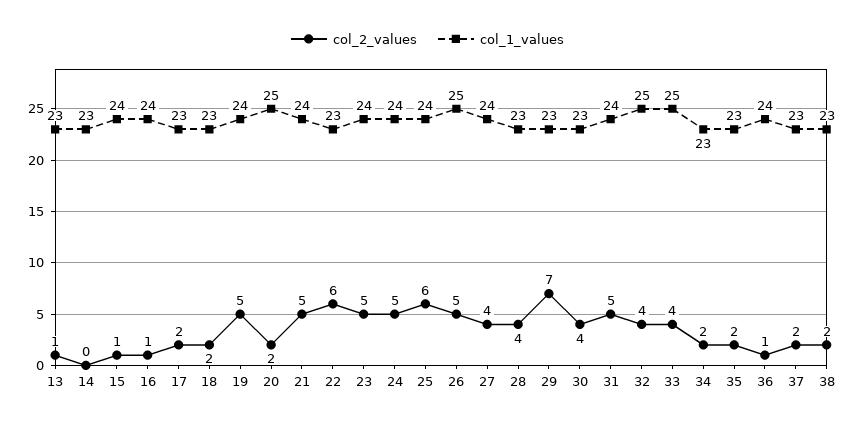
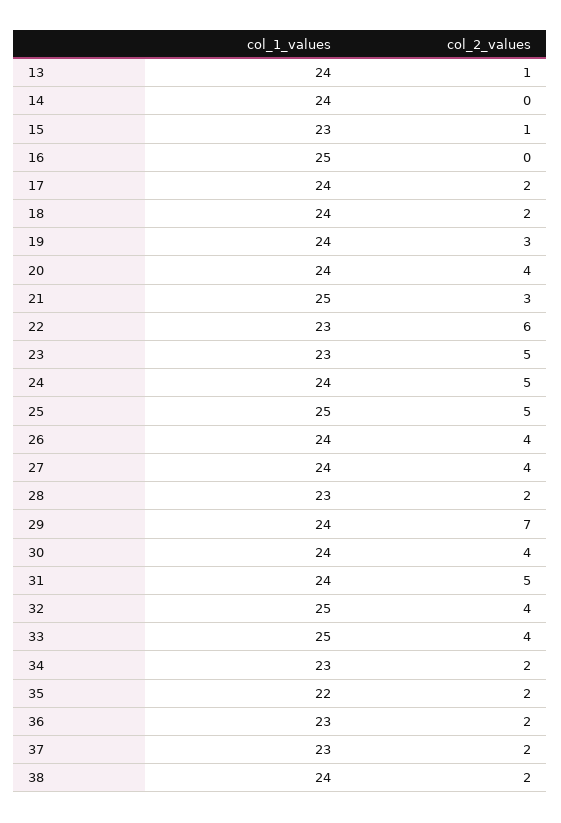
col_1_values, 13: 23 -> 24
col_1_values, 14: 23 -> 24
col_1_values, 15: 24 -> 23
col_2_values, 16: 1 -> 0
col_1_values, 16: 24 -> 25
col_1_values, 17: 23 -> 24
col_1_values, 18: 23 -> 24
col_2_values, 19: 5 -> 3
col_2_values, 20: 2 -> 4
col_1_values, 20: 25 -> 24
col_2_values, 21: 5 -> 3
col_1_values, 21: 24 -> 25
col_1_values, 23: 24 -> 23
col_2_values, 25: 6 -> 5
col_1_values, 25: 24 -> 25
col_2_values, 26: 5 -> 4
col_1_values, 26: 25 -> 24
col_2_values, 28: 4 -> 2
col_1_values, 29: 23 -> 24
col_1_values, 30: 23 -> 24
col_1_values, 35: 23 -> 22
col_2_values, 36: 1 -> 2
col_1_values, 36: 24 -> 23
col_1_values, 38: 23 -> 24

